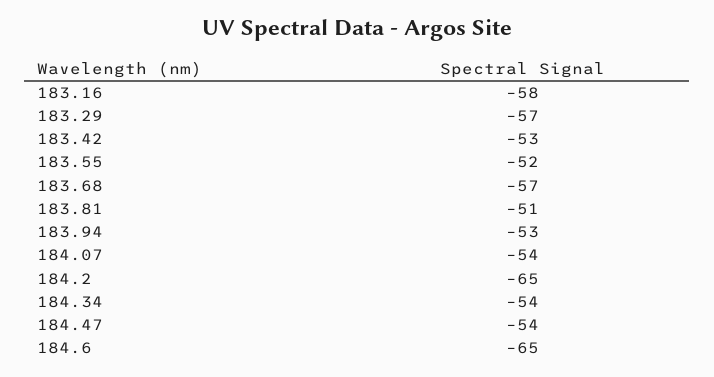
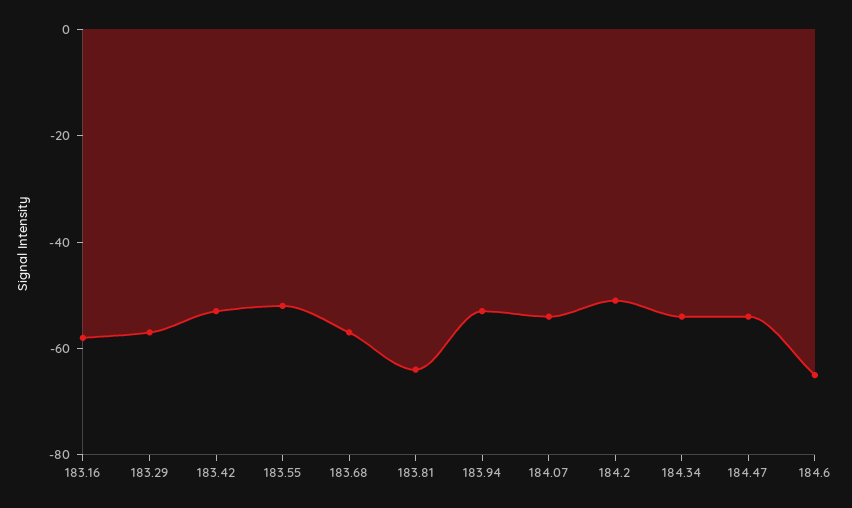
183.81: -51 -> -65
184.2: -65 -> -50

